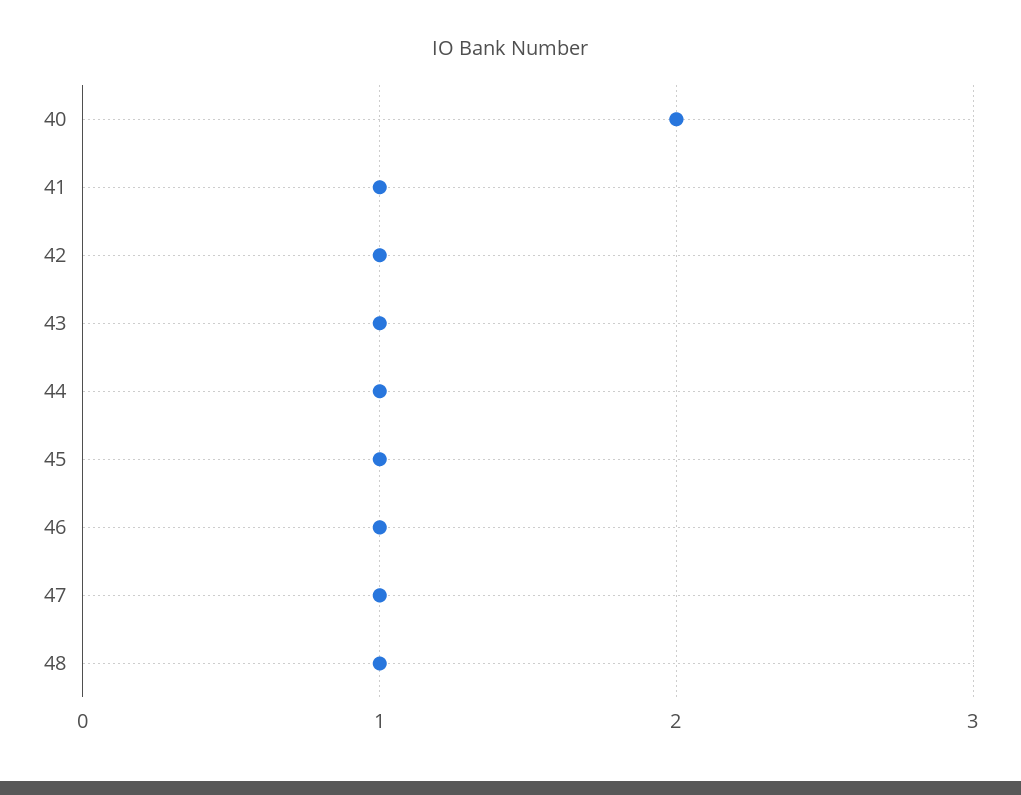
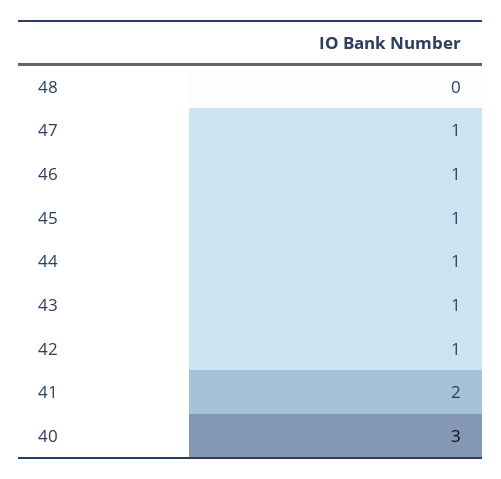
40: 2 -> 3
41: 1 -> 2
48: 1 -> 0

